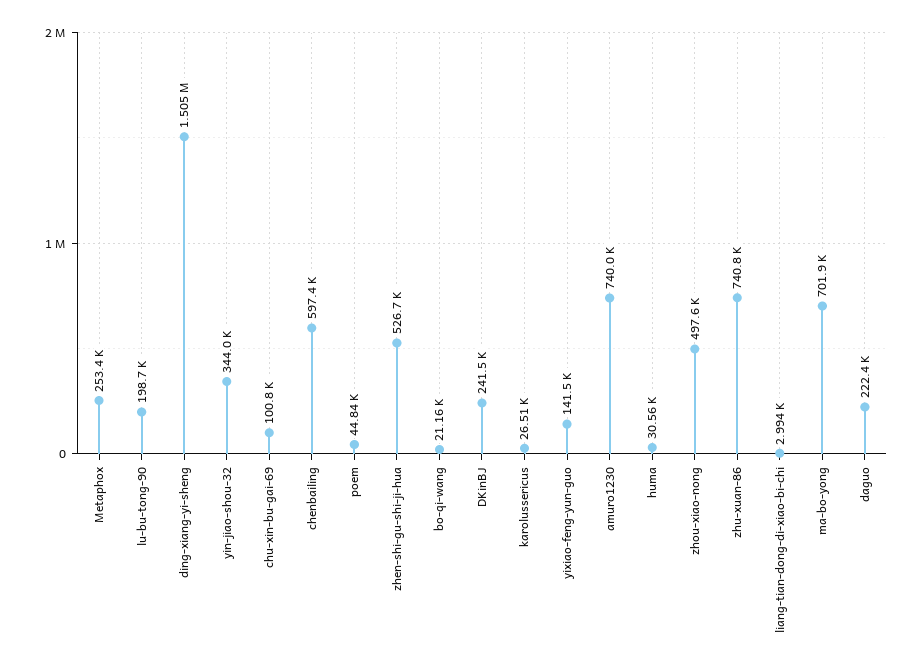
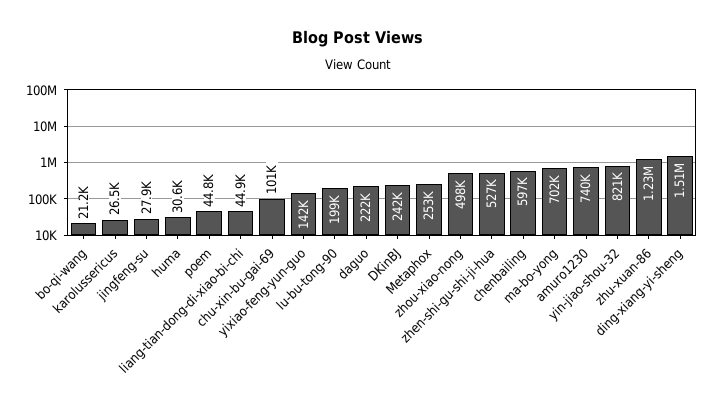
yin-jiao-shou-32: 344000 -> 821000
zhu-xuan-86: 740800 -> 1230000
liang-tian-dong-di-xiao-bi-chi: 2994 -> 44900
jingfeng-su: none -> 27900

